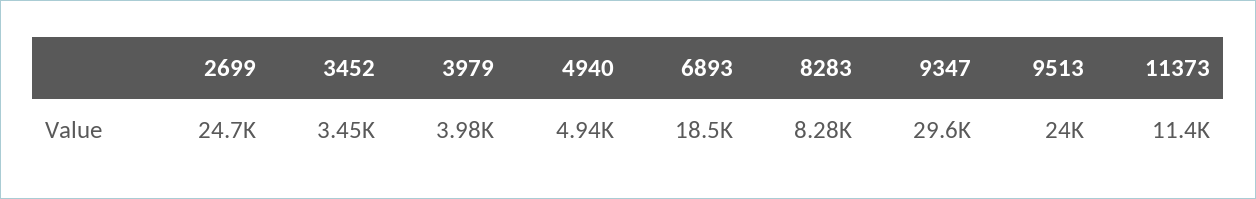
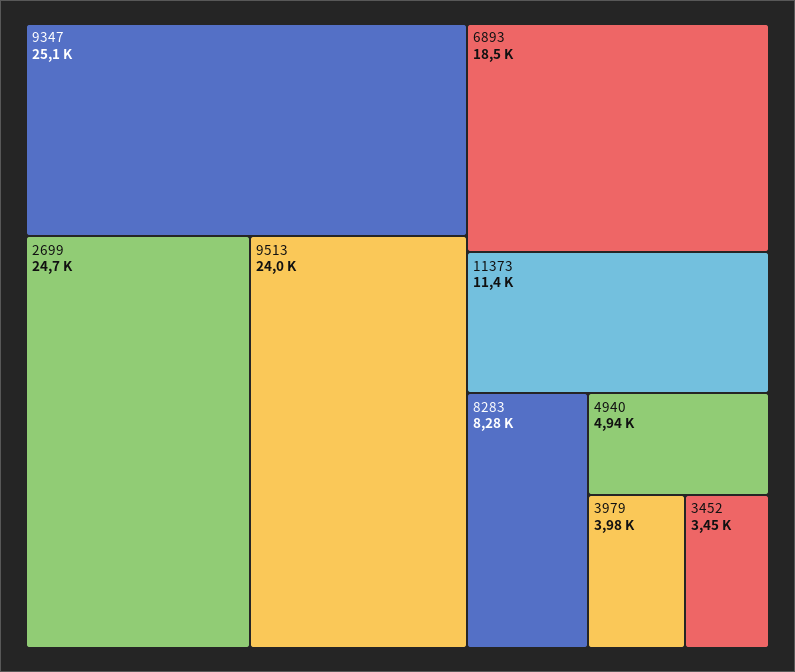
9347: 29600 -> 25100

